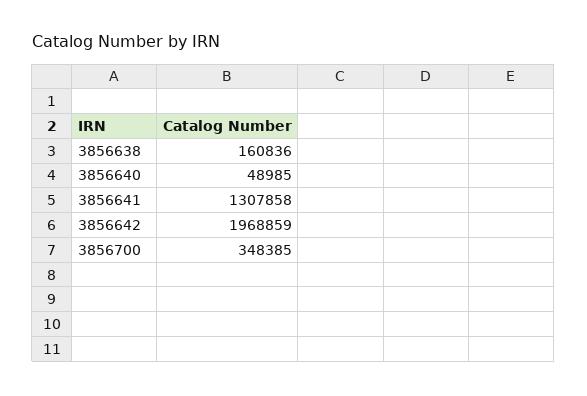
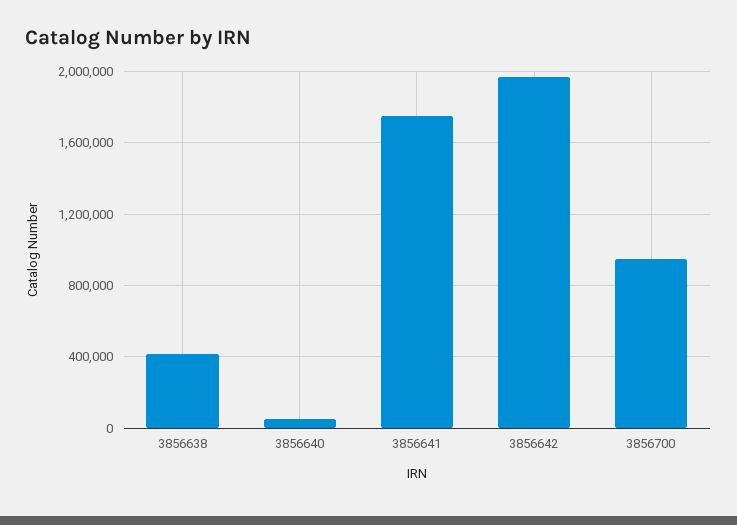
3856638: 160836 -> 400000
3856641: 1307858 -> 1750000
3856700: 348385 -> 950000

